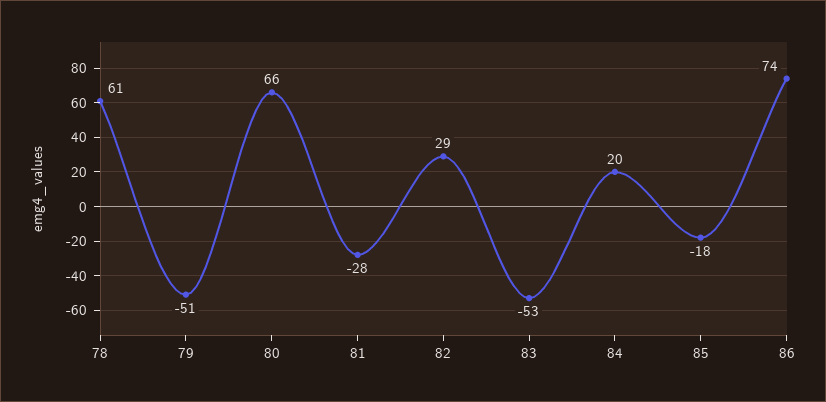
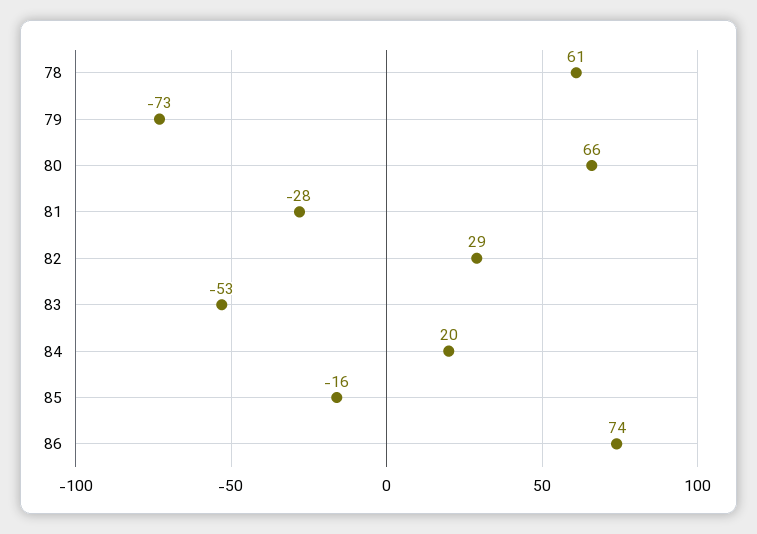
79: -51 -> -73
85: -18 -> -16

